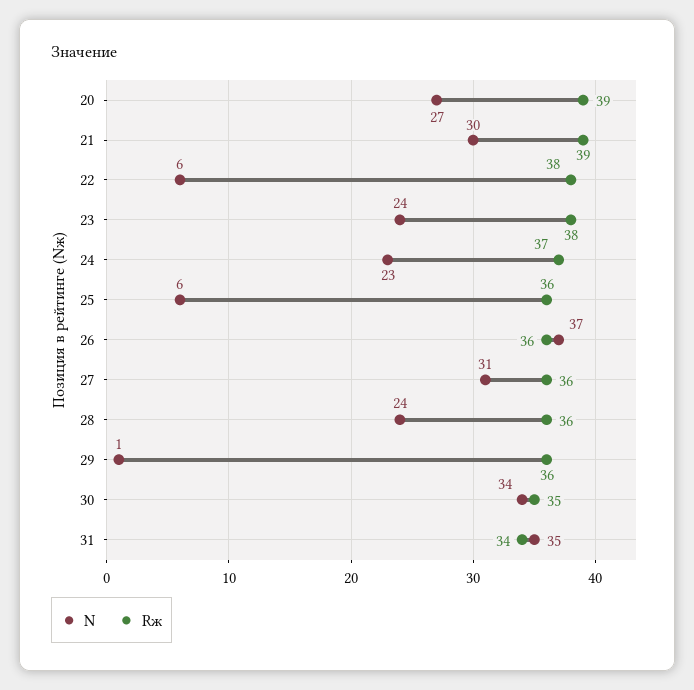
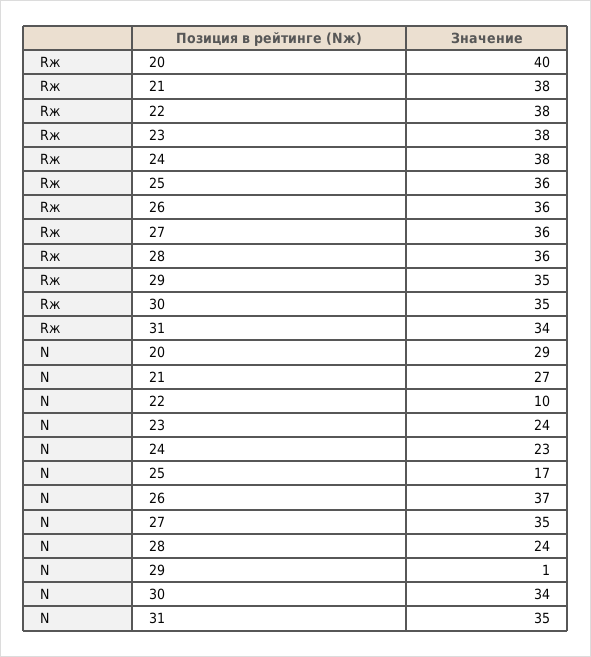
N, 20: 27 -> 29
Rж, 20: 39 -> 40
N, 21: 30 -> 27
Rж, 21: 39 -> 38
N, 22: 6 -> 10
Rж, 24: 37 -> 38
N, 25: 6 -> 17
N, 27: 31 -> 35
Rж, 29: 36 -> 35

